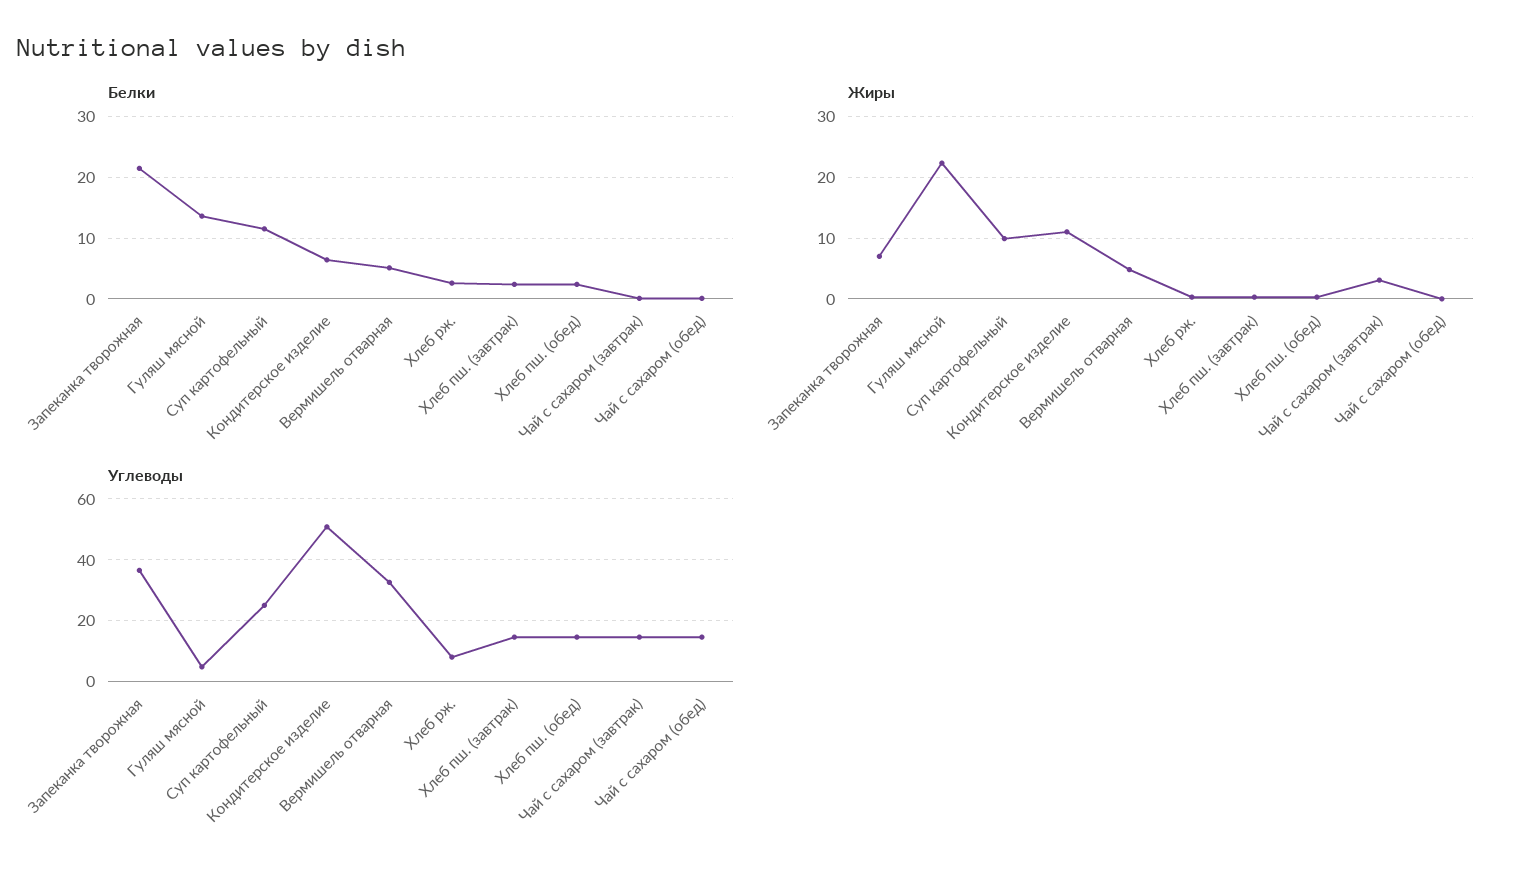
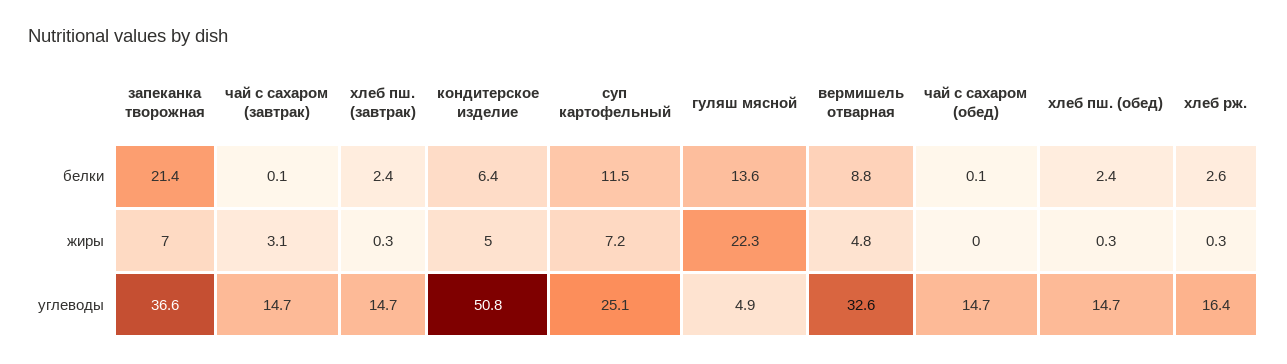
Белки, Вермишель отварная: 5 -> 8.8
Жиры, Суп картофельный: 10 -> 7.2
Жиры, Кондитерское изделие: 11 -> 5
Углеводы, Хлеб рж.: 8 -> 16.4

